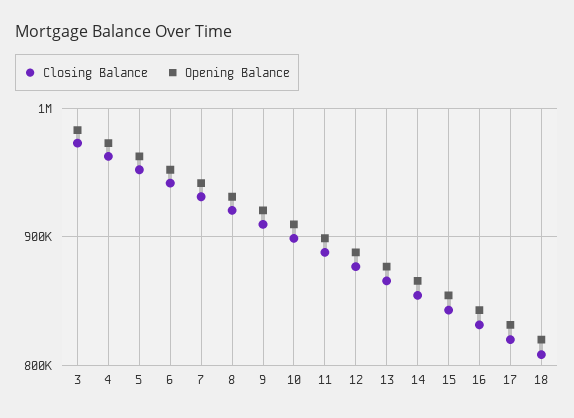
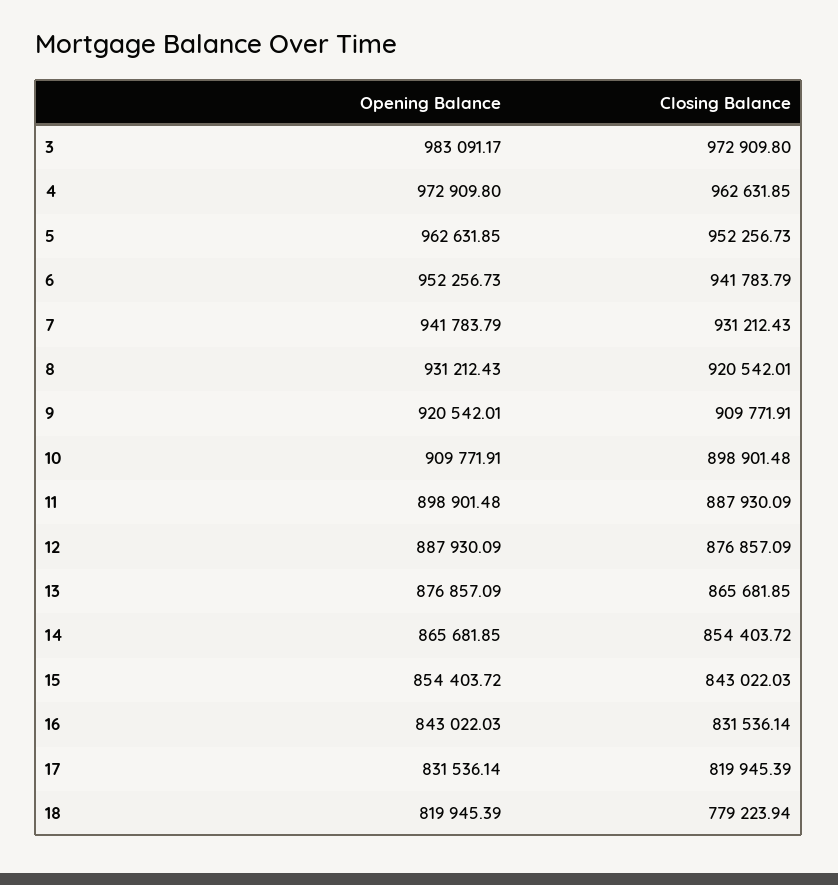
Closing Balance, 18: 810000 -> 779223.94

